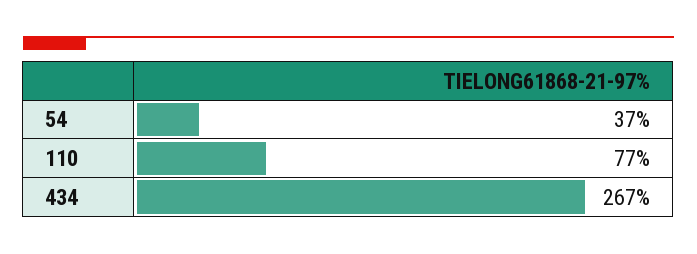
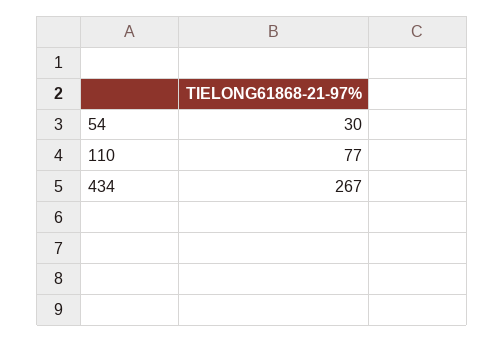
54: 37 -> 30

